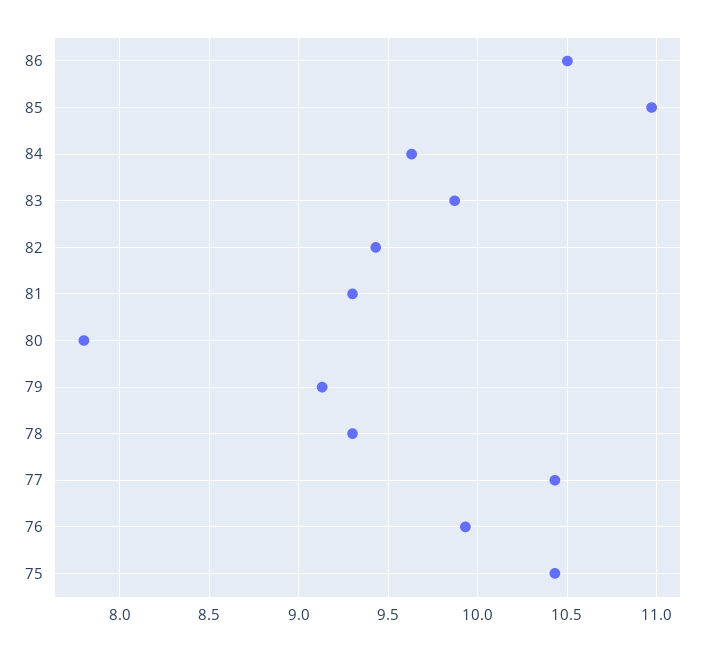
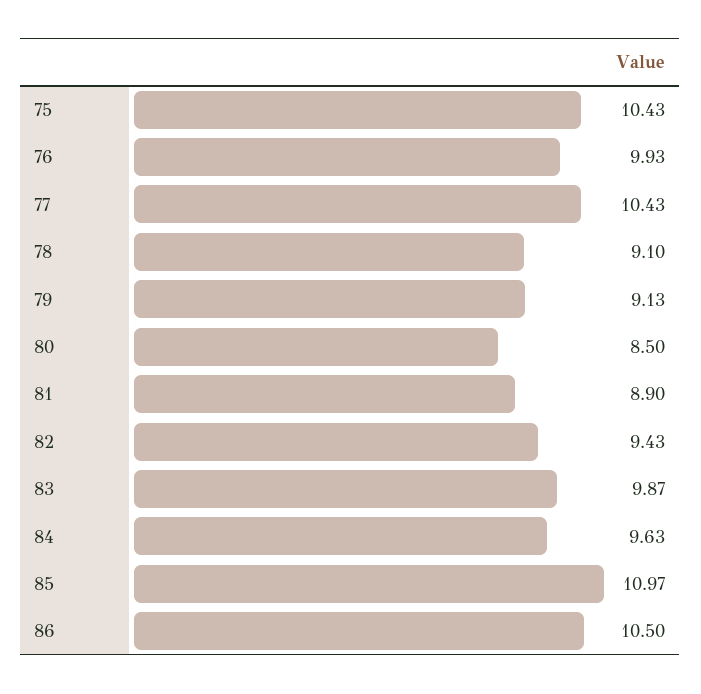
81: 9.3 -> 8.9
80: 7.8 -> 8.5
78: 9.3 -> 9.1

